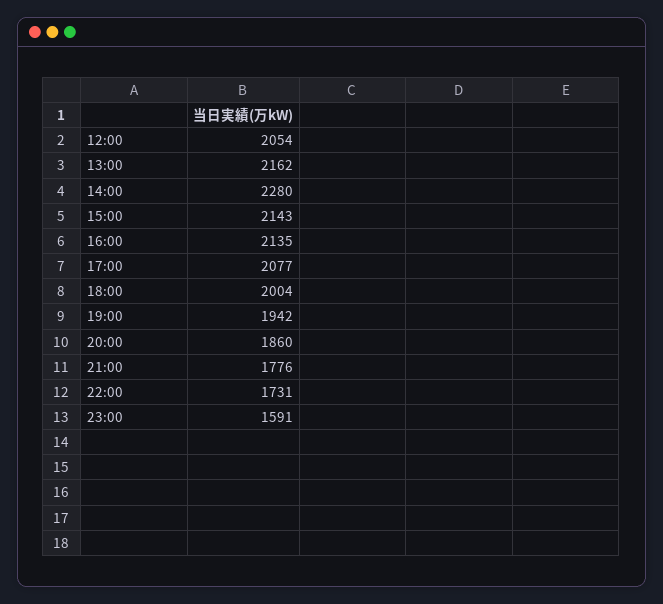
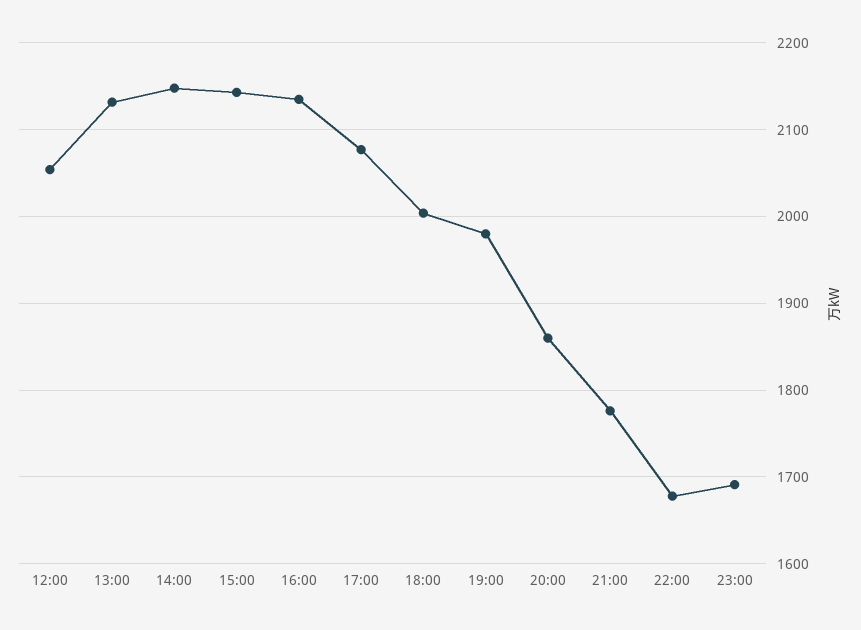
13:00: 2162 -> 2130
14:00: 2280 -> 2150
19:00: 1942 -> 1980
22:00: 1731 -> 1680
23:00: 1591 -> 1690

